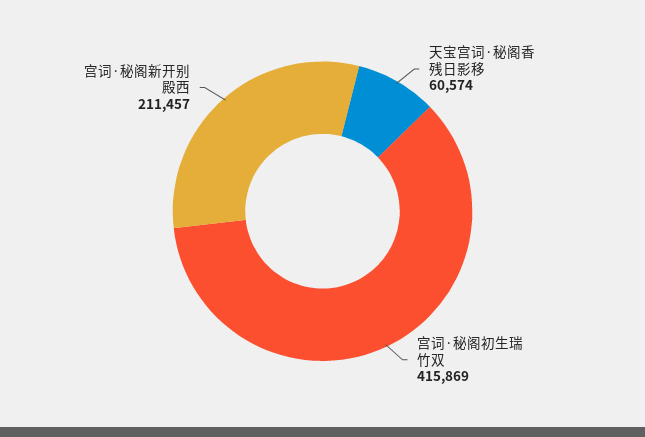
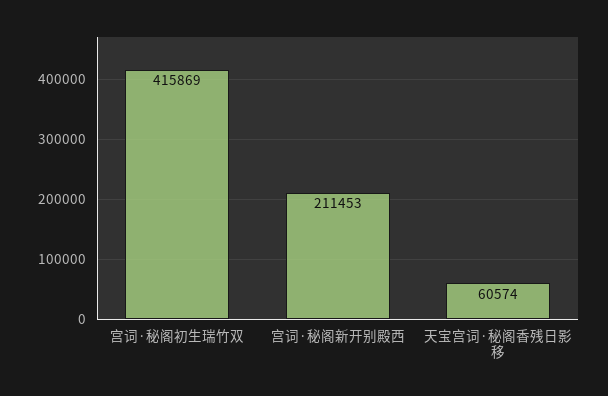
宫词·秘阁新开别殿西: 211457 -> 211453

